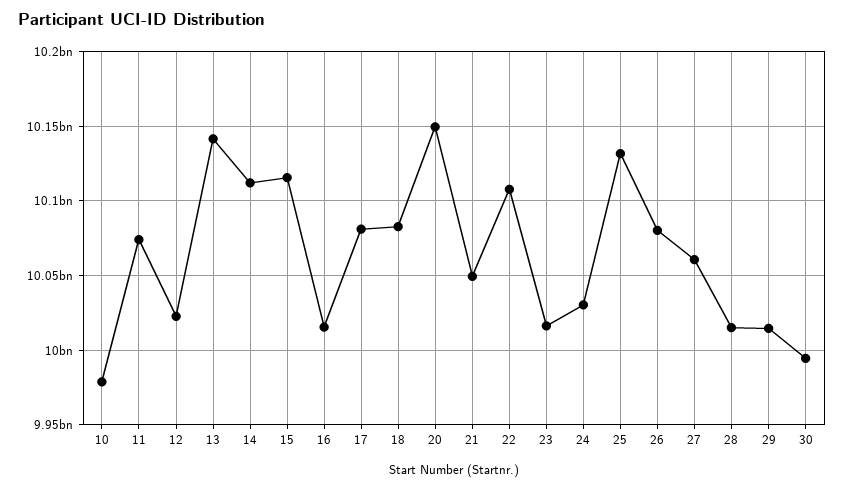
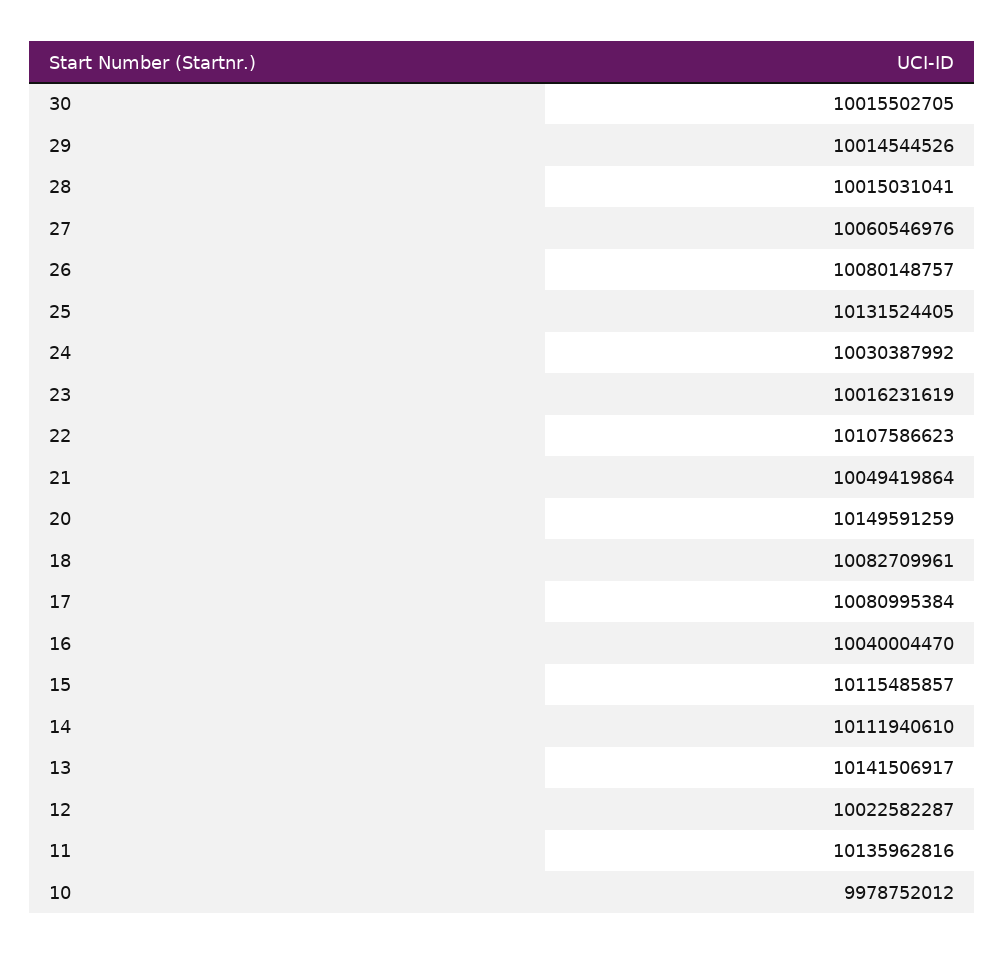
11: 10075000000 -> 10135962816
16: 10015000000 -> 10040004470
30: 9995000000 -> 10015502705

